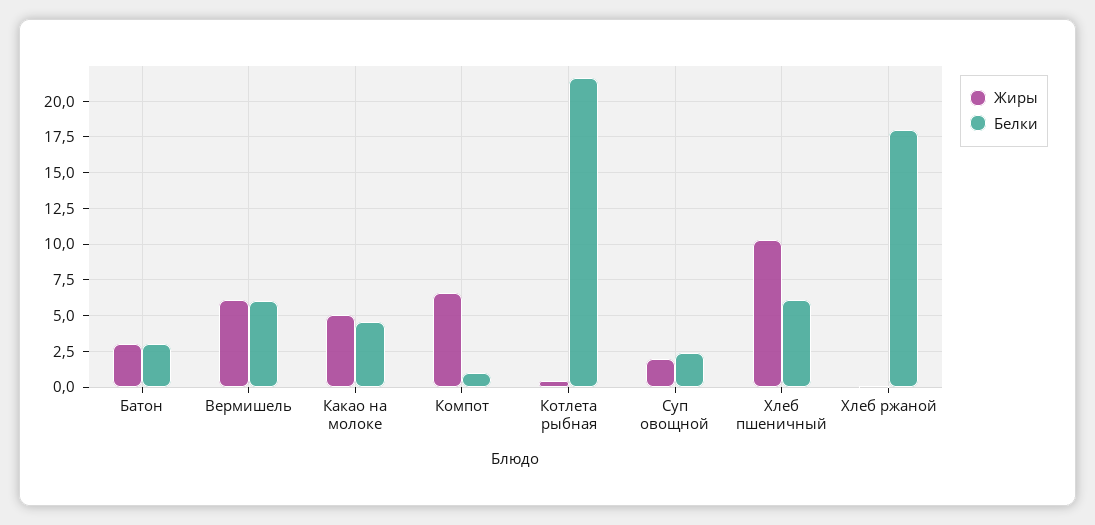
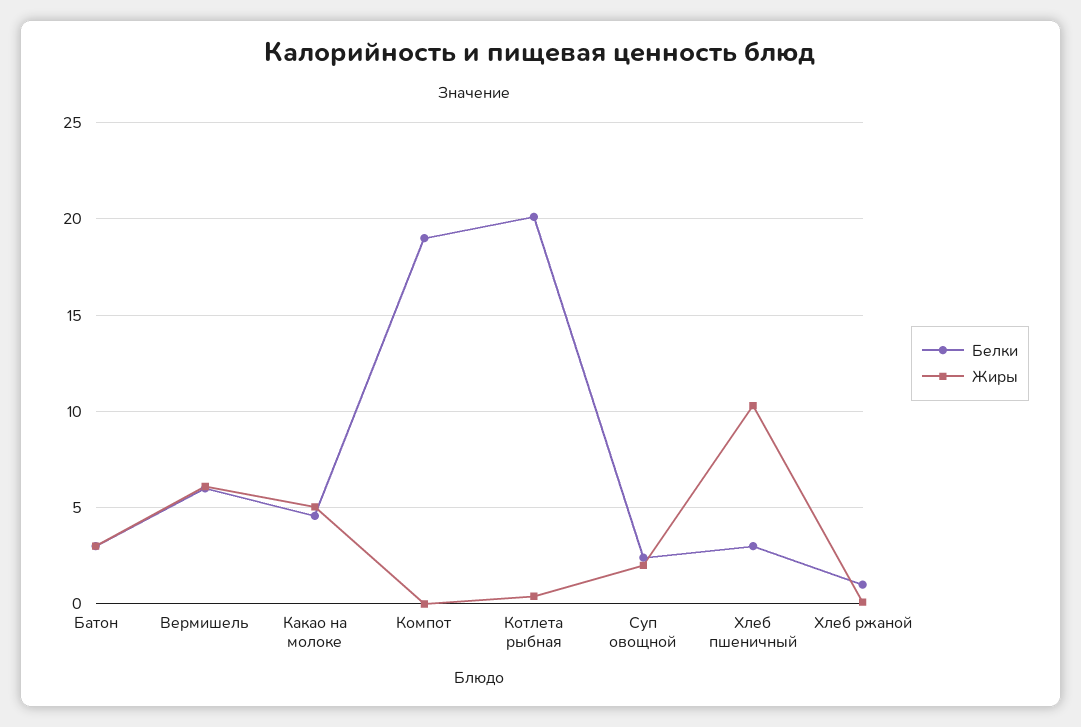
Жиры, Компот: 6.5 -> 0
Белки, Компот: 1 -> 19
Белки, Котлета рыбная: 21.5 -> 20
Белки, Хлеб пшеничный: 6 -> 3
Белки, Хлеб ржаной: 18 -> 1

